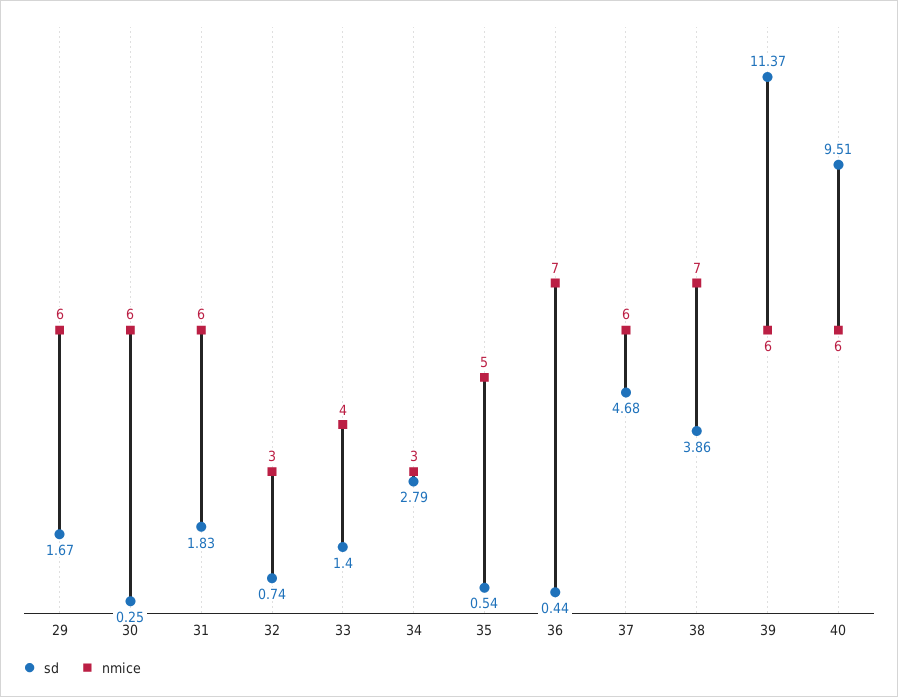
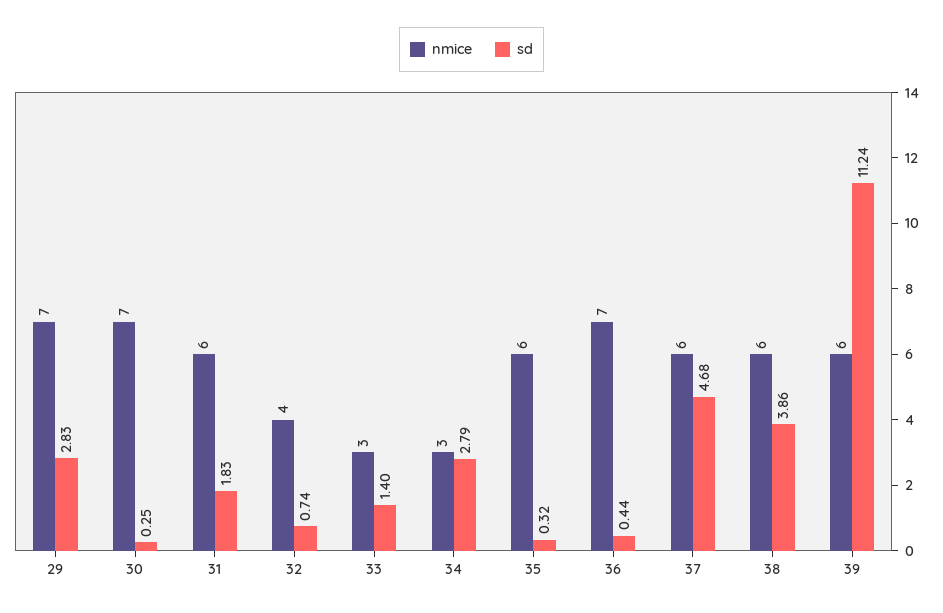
sd, 29: 1.67 -> 2.83
nmice, 29: 6 -> 7
nmice, 30: 6 -> 7
nmice, 32: 3 -> 4
nmice, 33: 4 -> 3
sd, 35: 0.54 -> 0.32
nmice, 35: 5 -> 6
nmice, 38: 7 -> 6
sd, 39: 11.37 -> 11.24
sd, 40: 9.51 -> none
nmice, 40: 6 -> none

